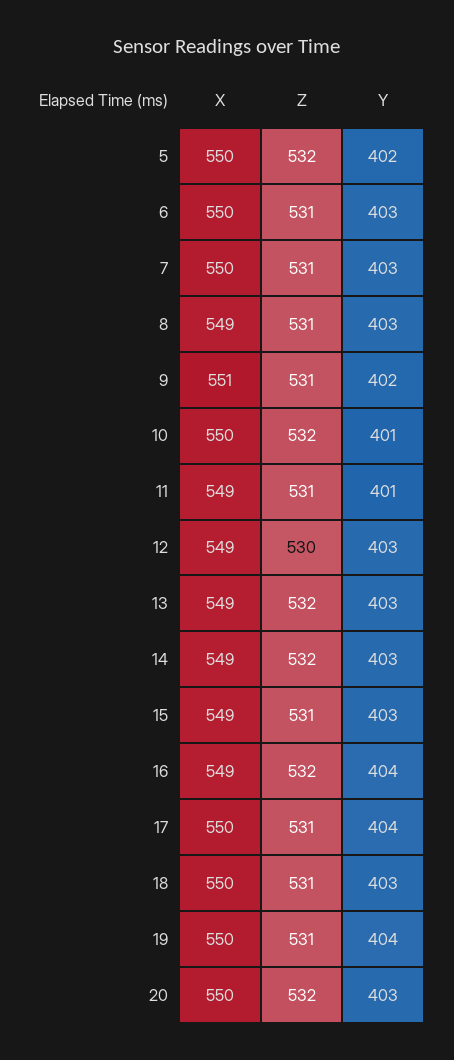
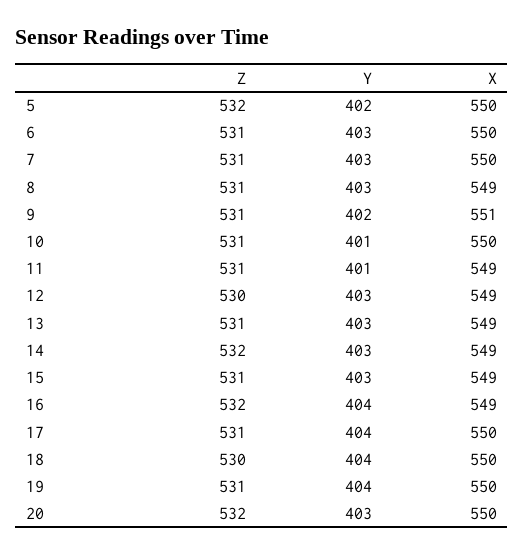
Z, 10: 532 -> 531
Z, 13: 532 -> 531
Z, 18: 531 -> 530
Y, 18: 403 -> 404

